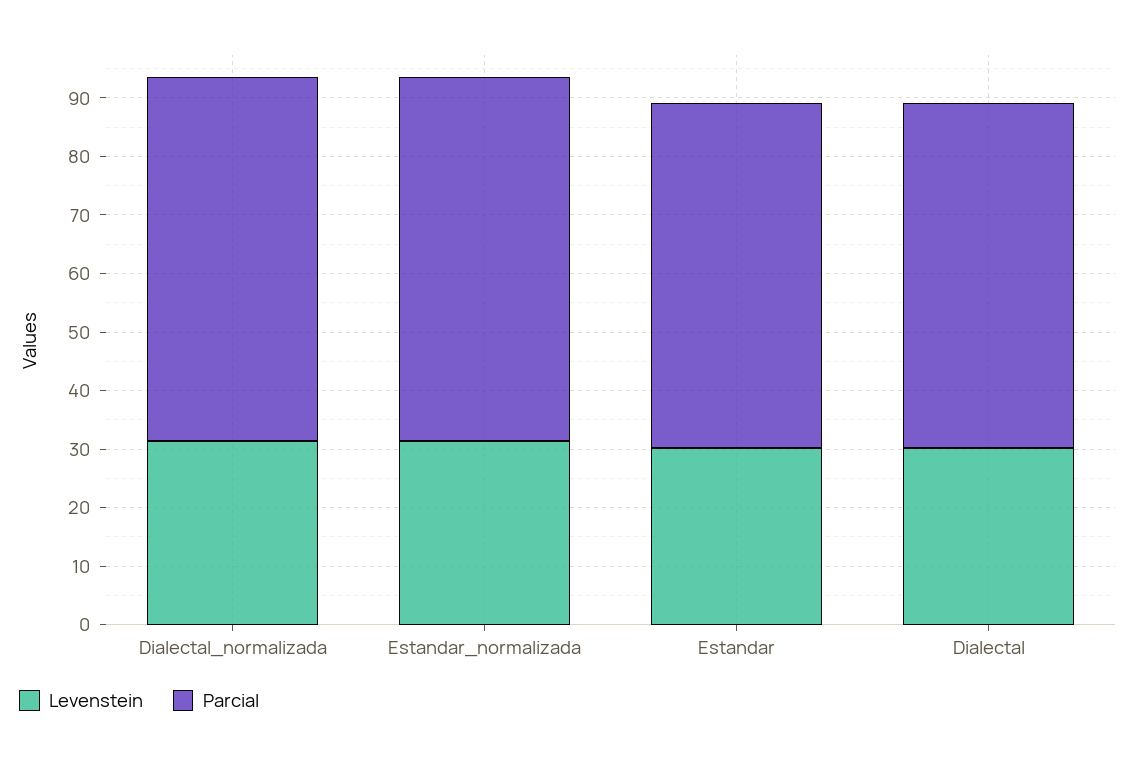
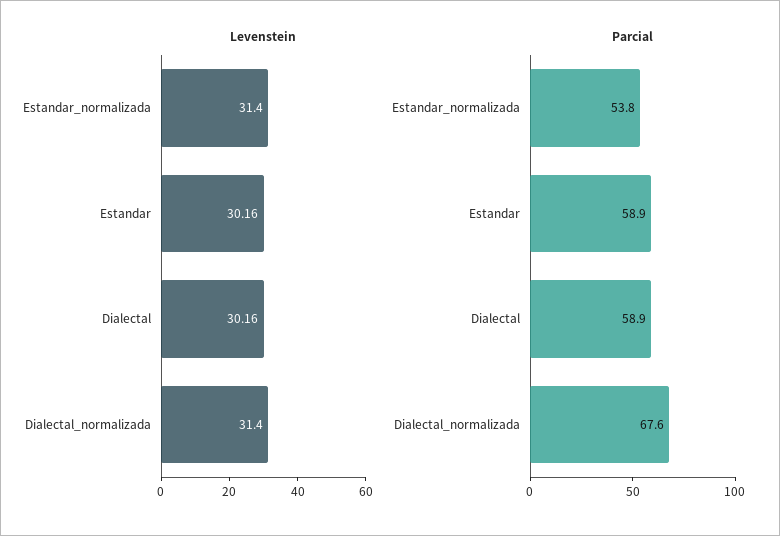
Parcial, Dialectal_normalizada: 62 -> 67.6
Parcial, Estandar_normalizada: 62 -> 53.8

